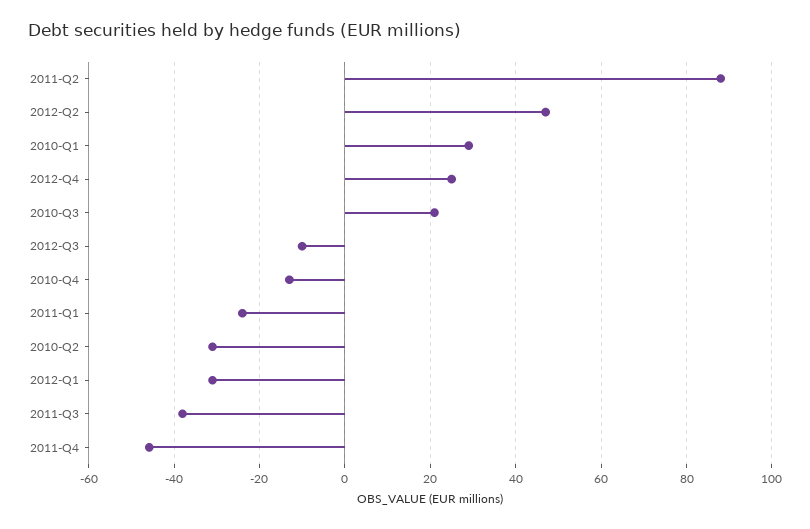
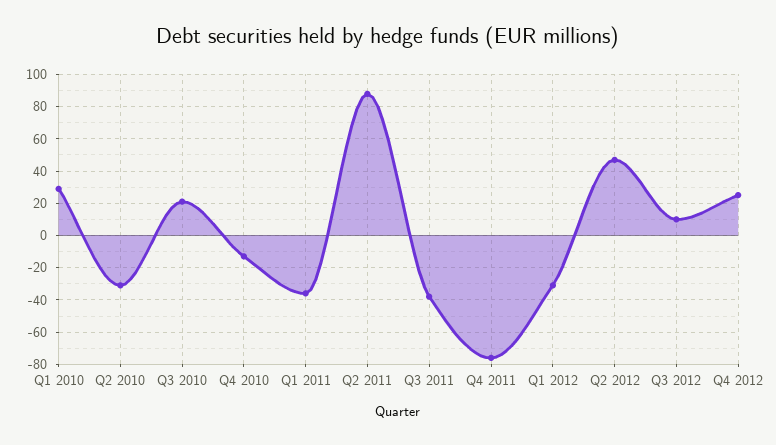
2012-Q3: -10 -> 10
2011-Q1: -24 -> -35
2011-Q4: -46 -> -75

